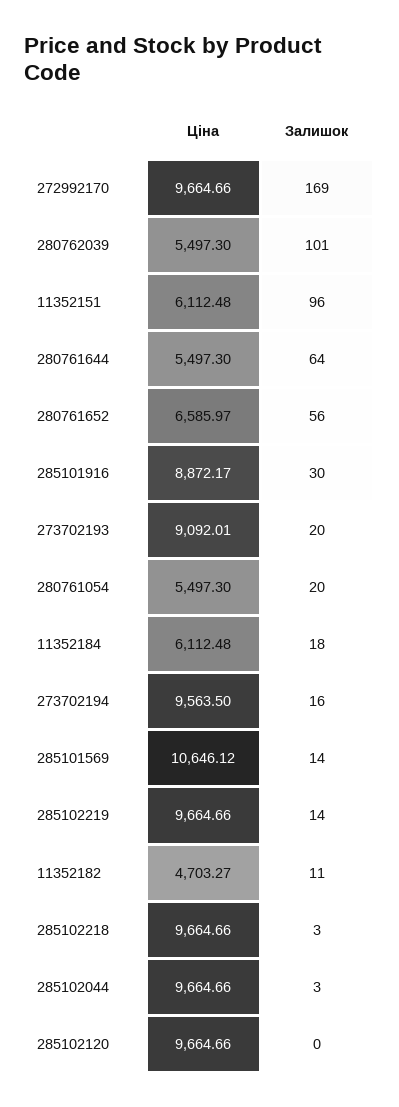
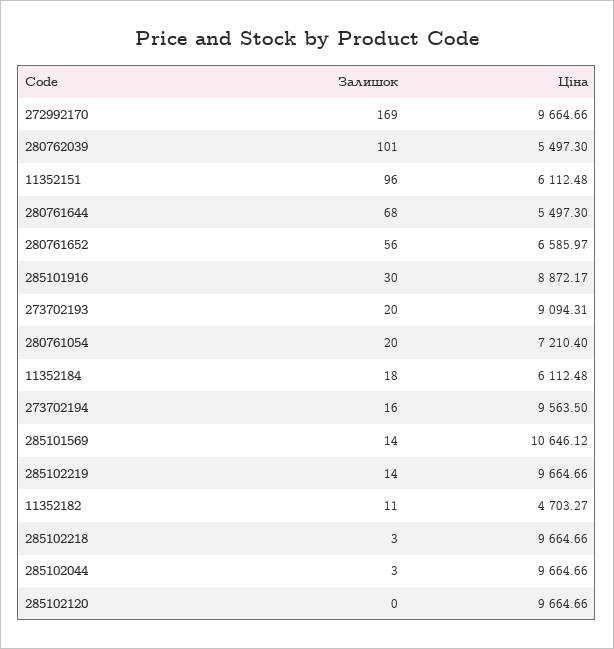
Залишок, 280761644: 64 -> 68
Ціна, 273702193: 9092.01 -> 9094.31
Ціна, 280761054: 5497.3 -> 7210.4

